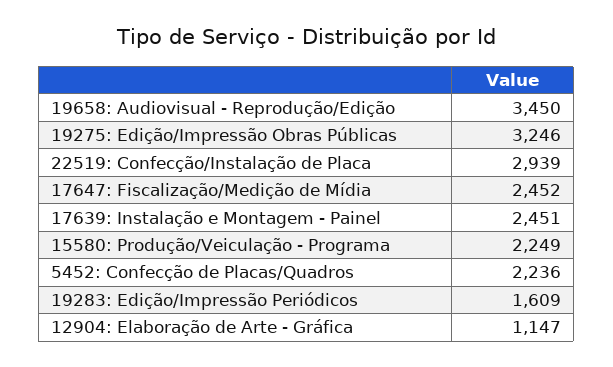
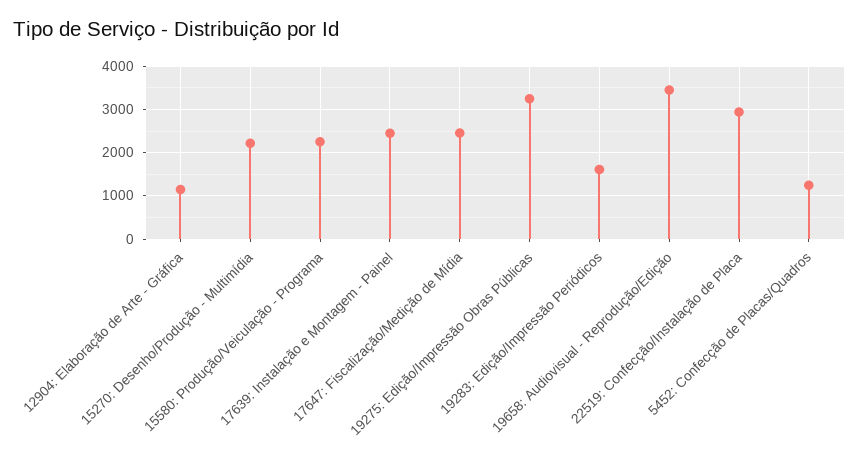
5452: Confecção de Placas/Quadros: 2236 -> 1200
15270: Desenho/Produção - Multimídia: none -> 2200

